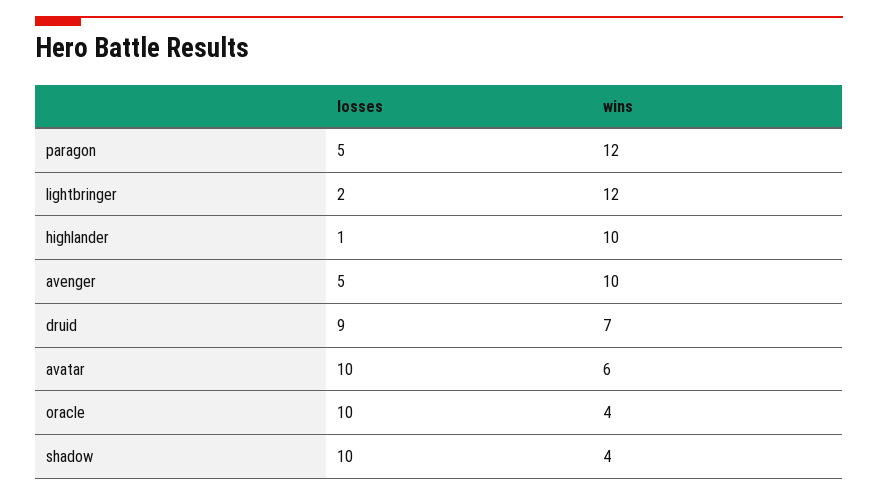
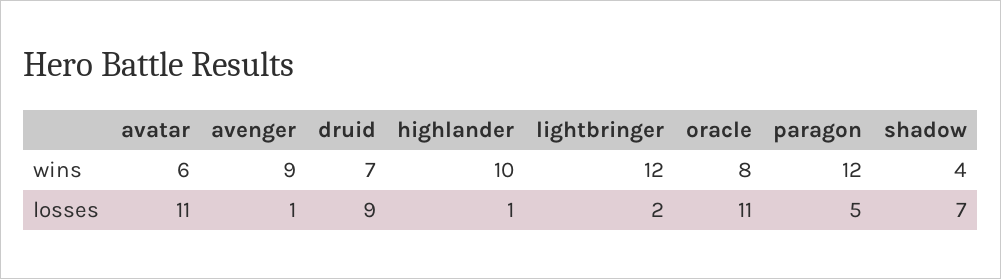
losses, avenger: 5 -> 1
wins, avenger: 10 -> 9
losses, avatar: 10 -> 11
losses, oracle: 10 -> 11
wins, oracle: 4 -> 8
losses, shadow: 10 -> 7

